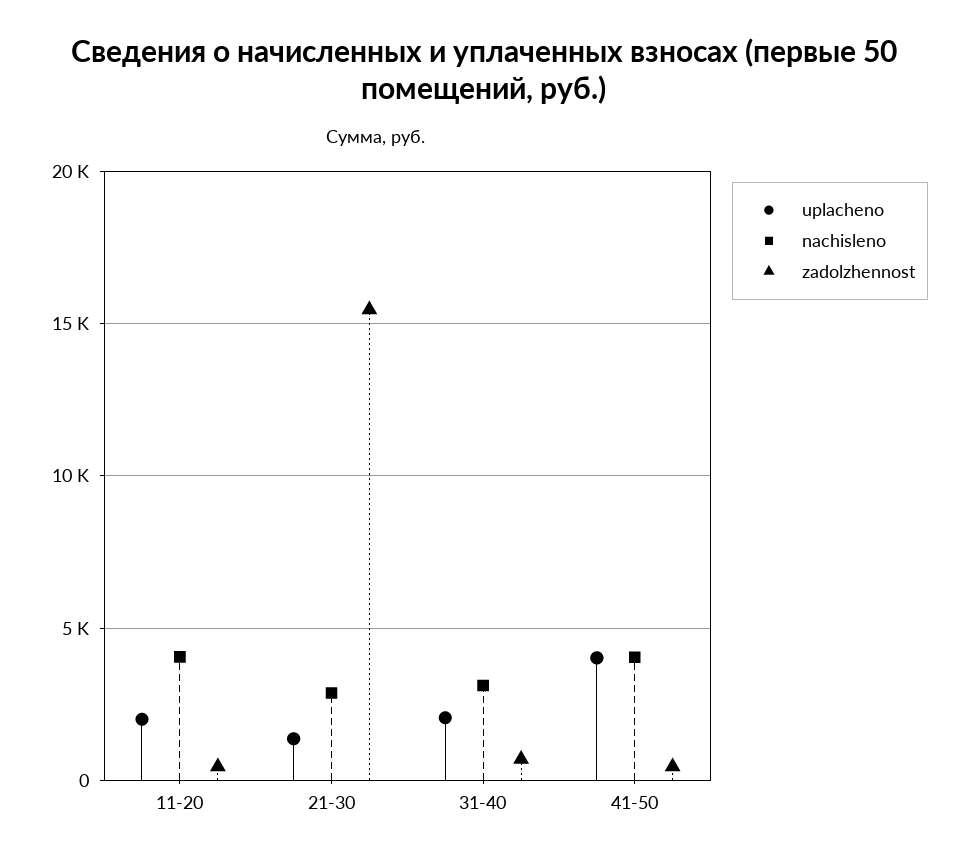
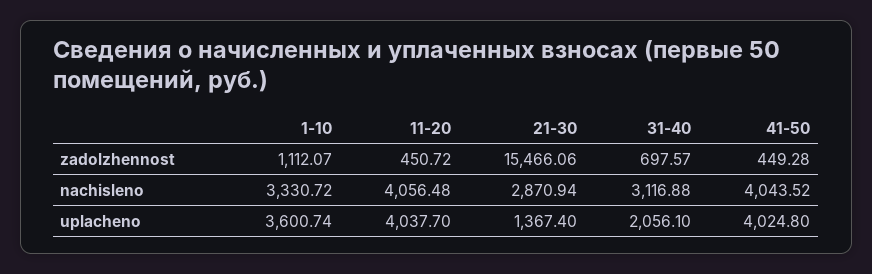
uplacheno, 11-20: 2000 -> 4037.7
zadolzhennost, 1-10: none -> 1112.07
nachisleno, 1-10: none -> 3330.72
uplacheno, 1-10: none -> 3600.74

